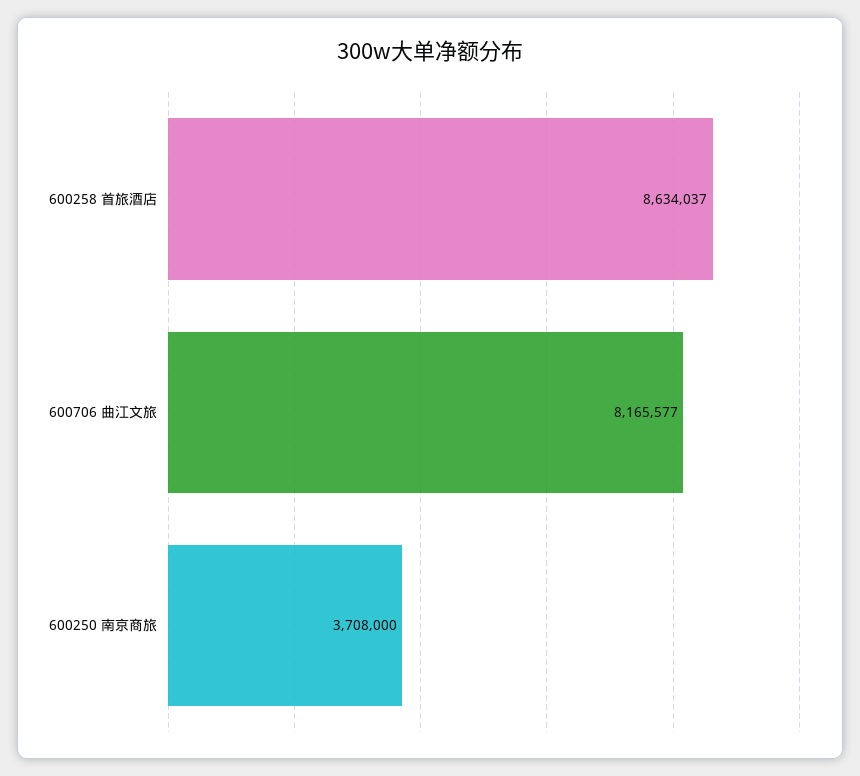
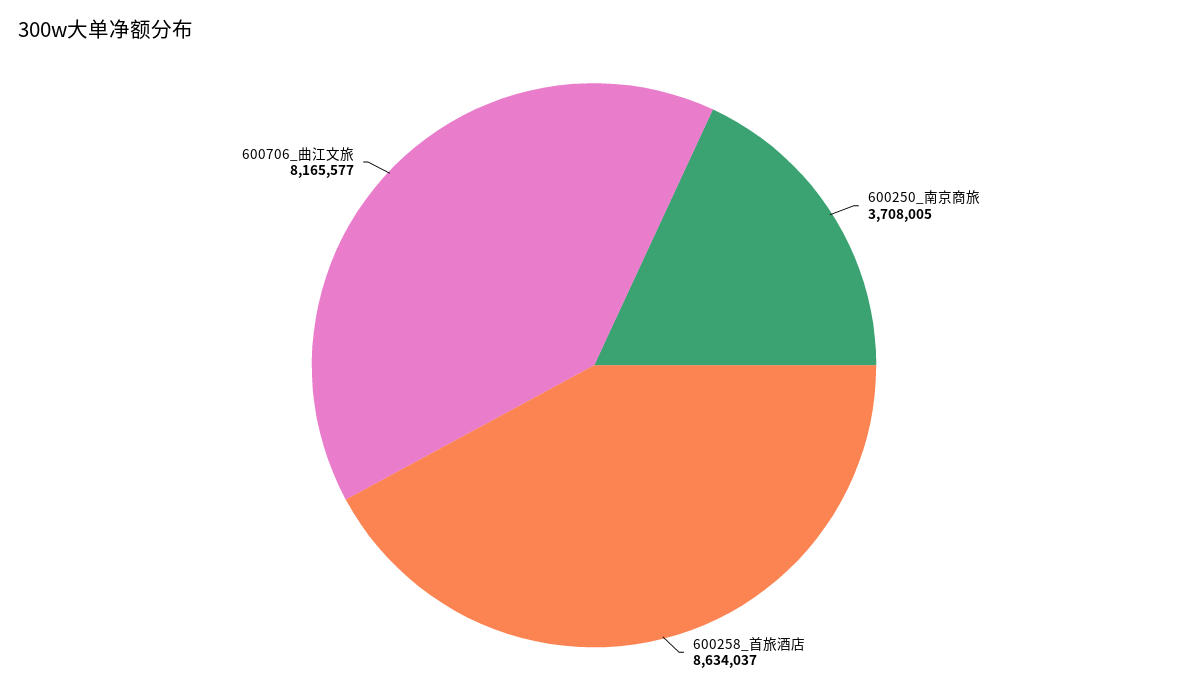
600250 南京商旅: 3708000 -> 3708005

